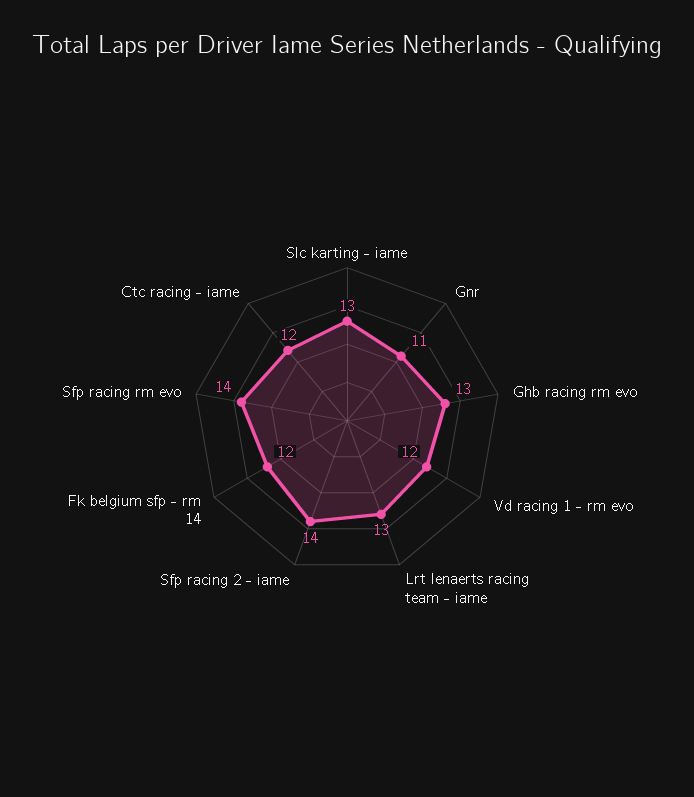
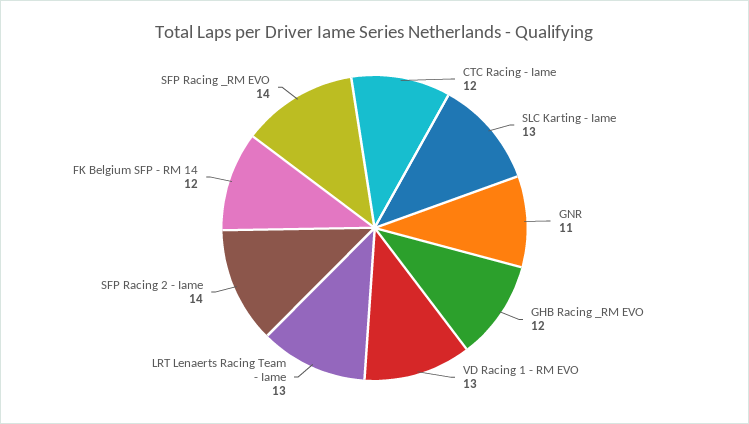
Ghb racing  rm evo: 13 -> 12
Vd racing 1 - rm evo: 12 -> 13

